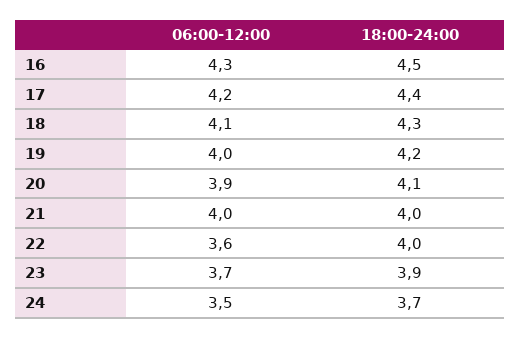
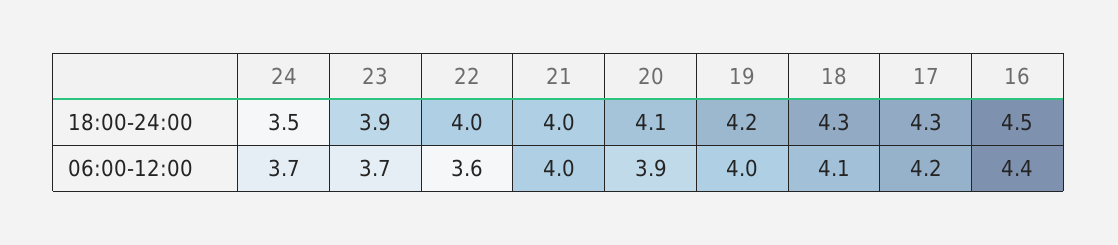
06:00-12:00, 16: 4.3 -> 4.4
18:00-24:00, 17: 4.4 -> 4.3
06:00-12:00, 24: 3.5 -> 3.7
18:00-24:00, 24: 3.7 -> 3.5

